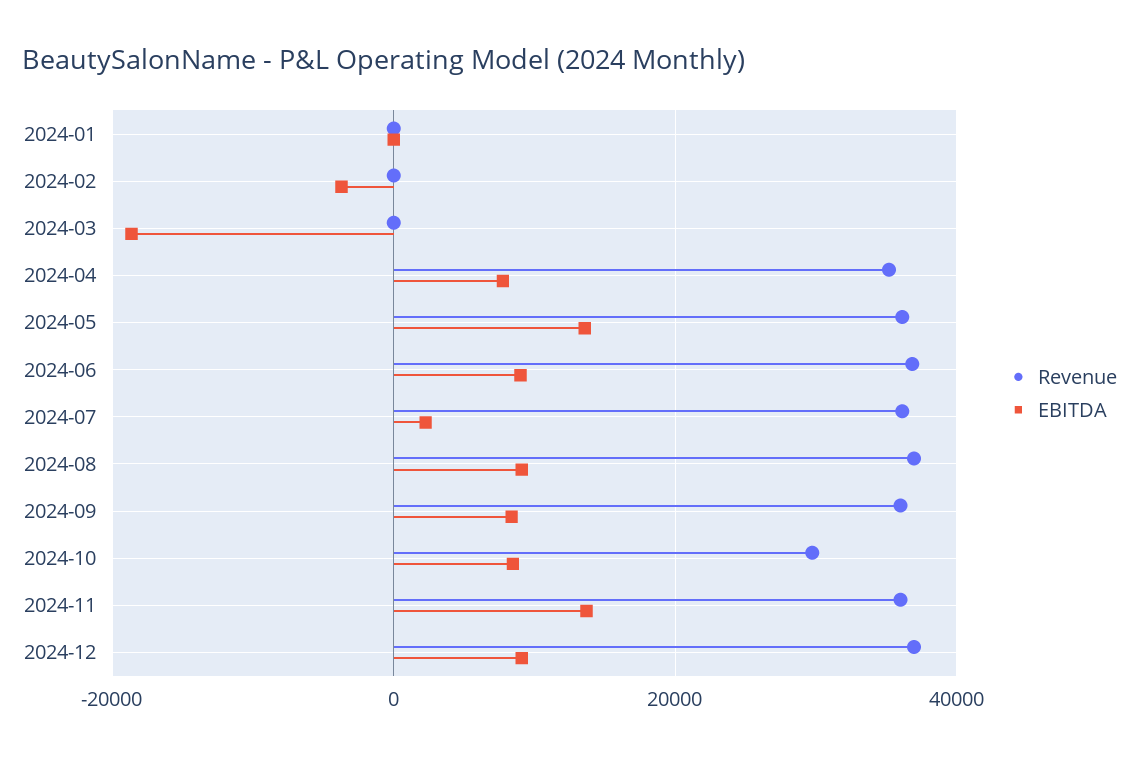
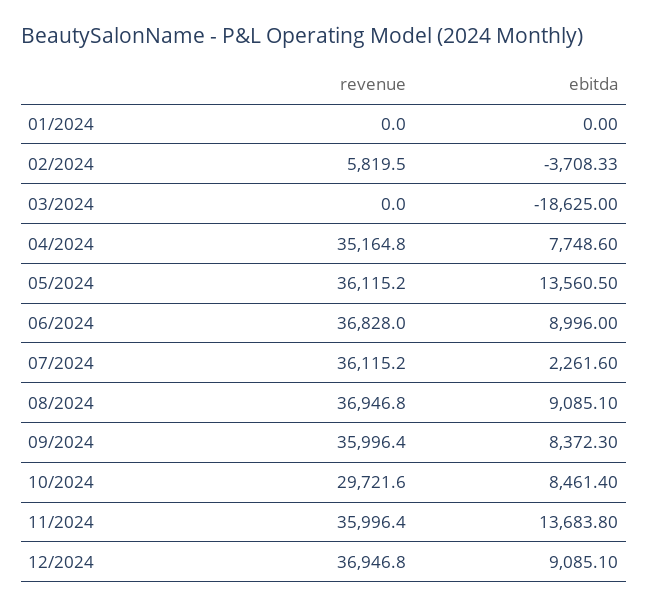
Revenue, 2024-02: 0 -> 5819.5

